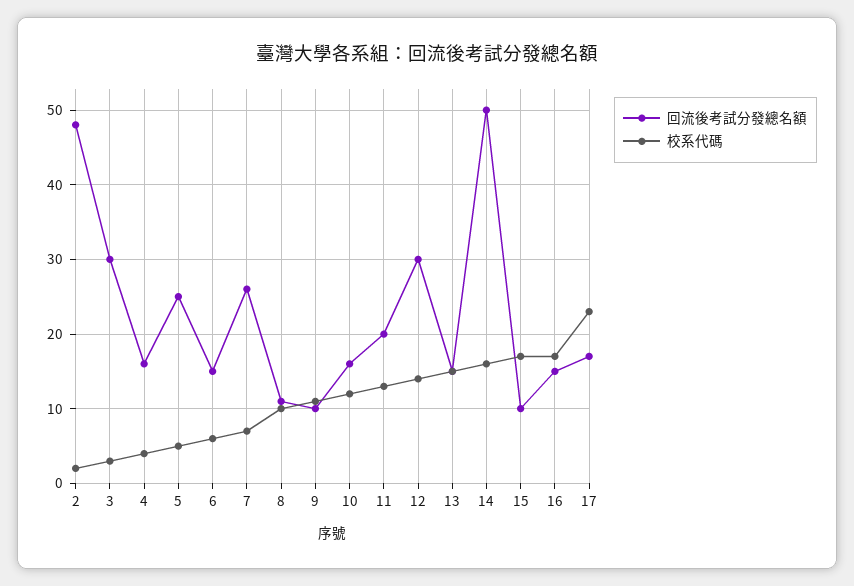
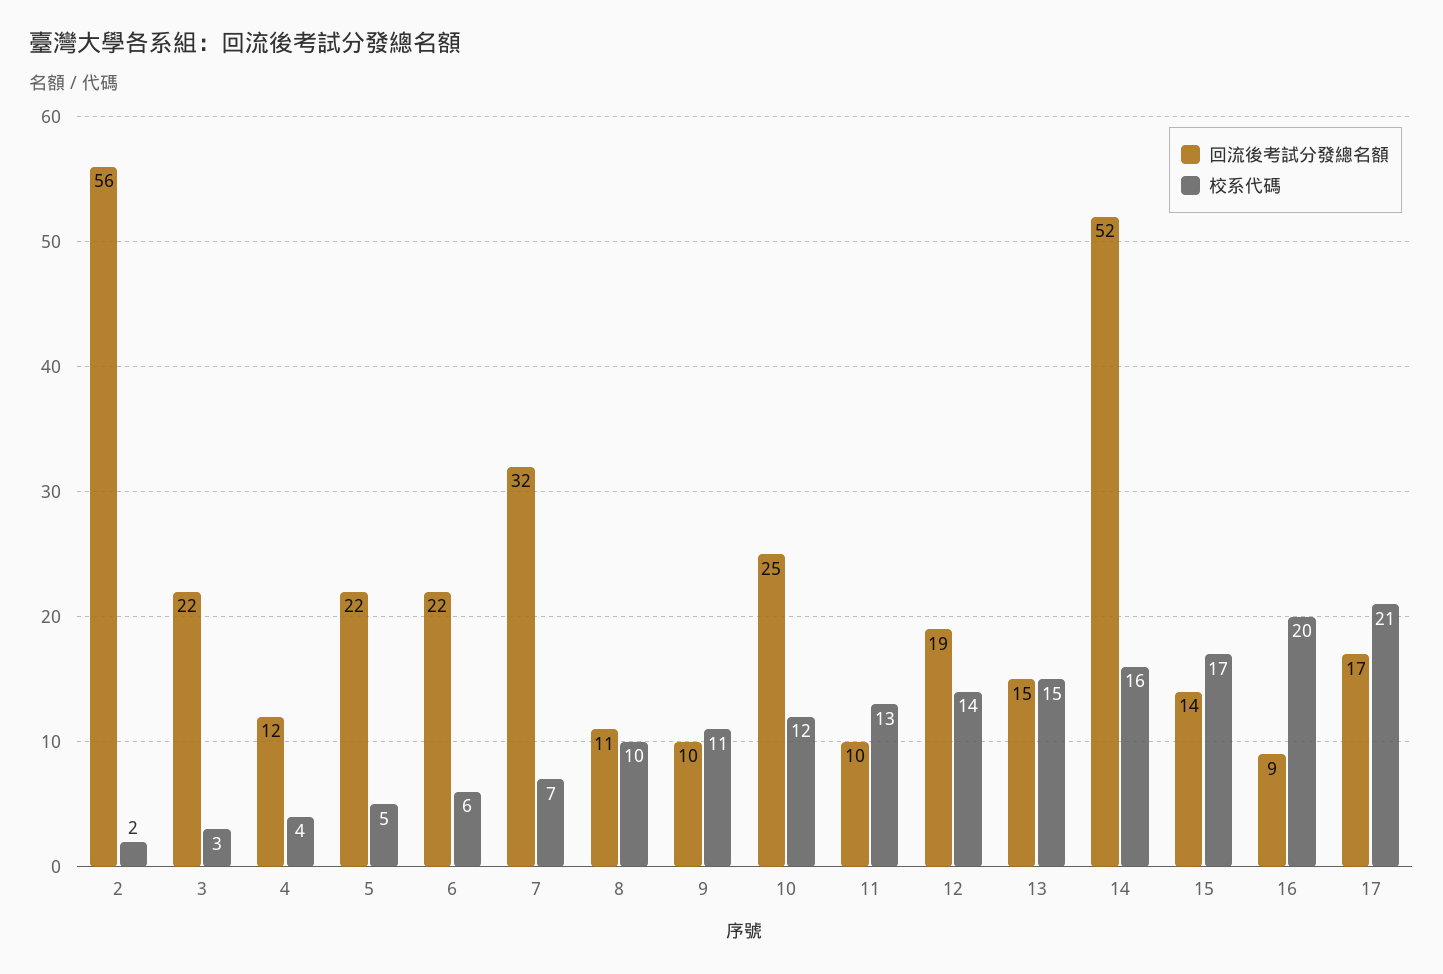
回流後考試分發總名額, 2: 48 -> 56
回流後考試分發總名額, 3: 30 -> 22
回流後考試分發總名額, 4: 16 -> 12
回流後考試分發總名額, 5: 25 -> 22
回流後考試分發總名額, 6: 15 -> 22
回流後考試分發總名額, 7: 26 -> 32
回流後考試分發總名額, 10: 16 -> 25
回流後考試分發總名額, 11: 20 -> 10
回流後考試分發總名額, 12: 30 -> 19
回流後考試分發總名額, 14: 50 -> 52
回流後考試分發總名額, 15: 10 -> 14
回流後考試分發總名額, 16: 15 -> 9
校系代碼, 16: 17 -> 20
校系代碼, 17: 23 -> 21

